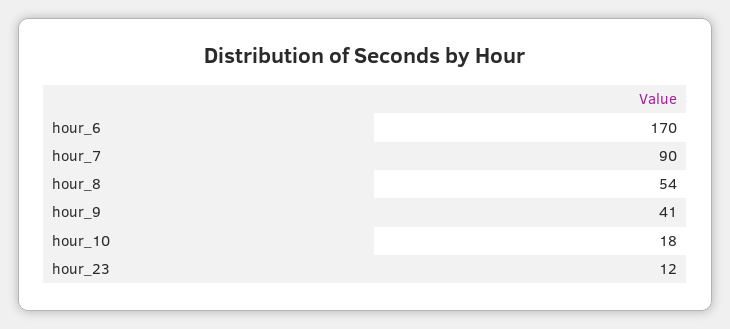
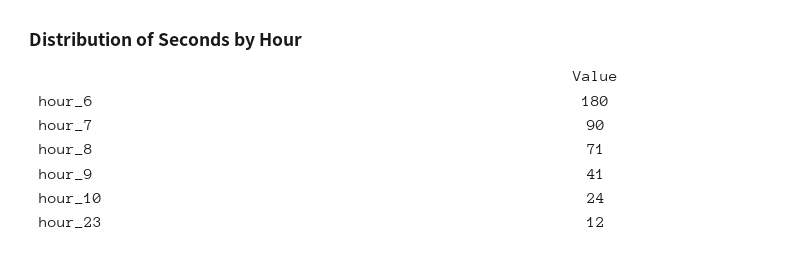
hour_6: 170 -> 180
hour_8: 54 -> 71
hour_10: 18 -> 24

